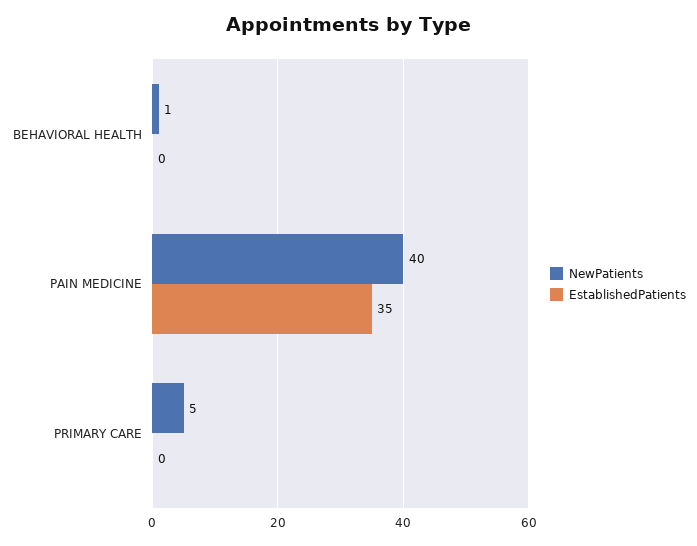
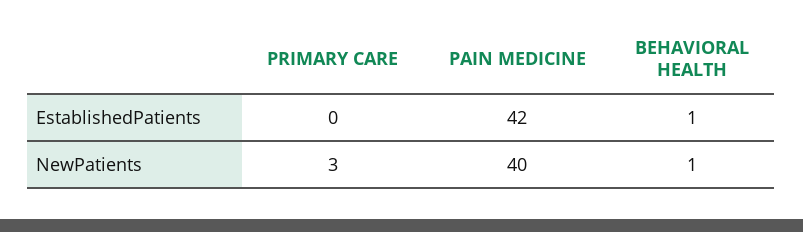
EstablishedPatients, BEHAVIORAL HEALTH: 0 -> 1
EstablishedPatients, PAIN MEDICINE: 35 -> 42
NewPatients, PRIMARY CARE: 5 -> 3

